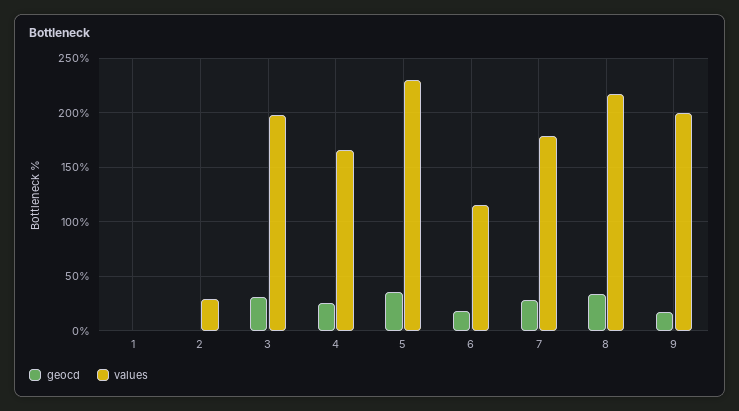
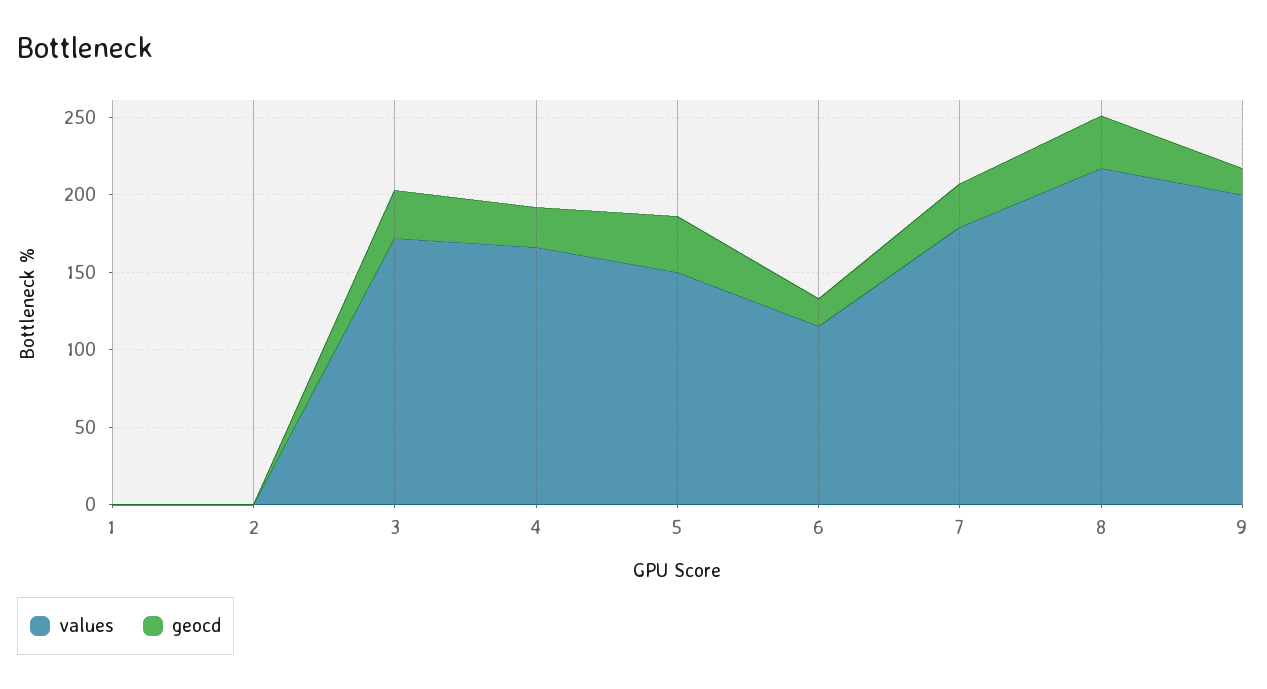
values, 2: 30 -> 0
values, 3: 200 -> 170
values, 5: 230 -> 150

